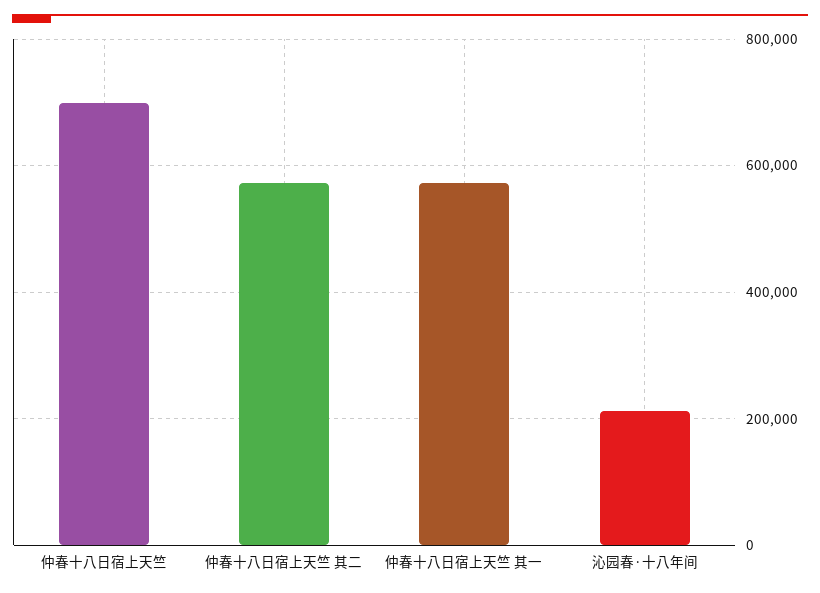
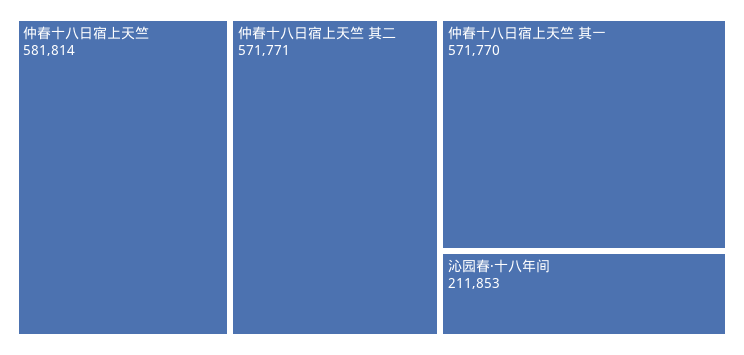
仲春十八日宿上天竺: 700000 -> 581814

